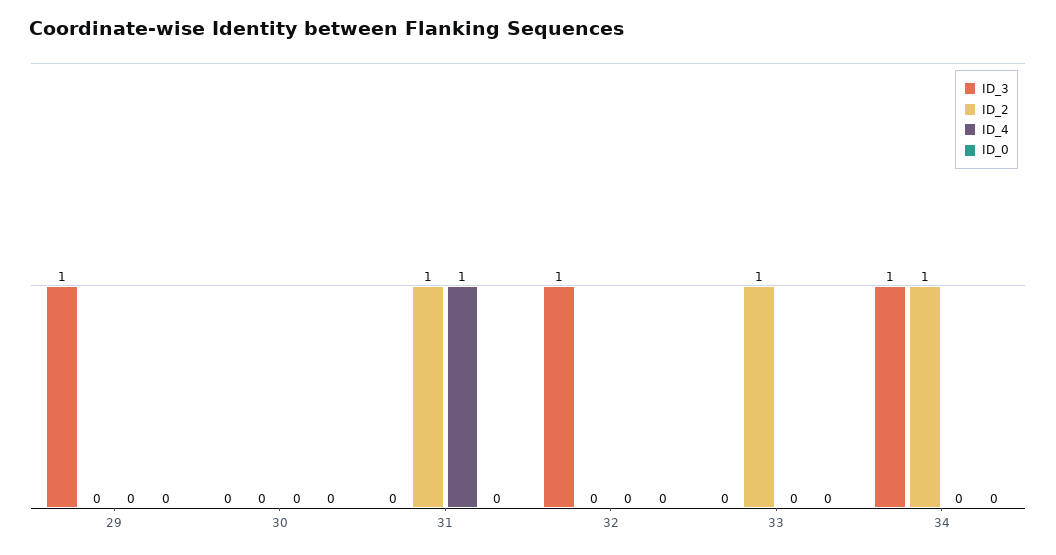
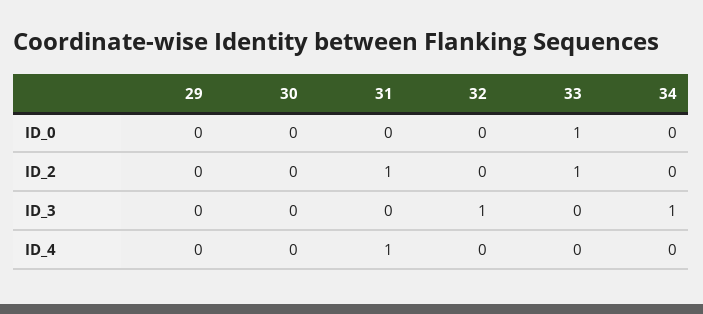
ID_3, 29: 1 -> 0
ID_0, 33: 0 -> 1
ID_2, 34: 1 -> 0

